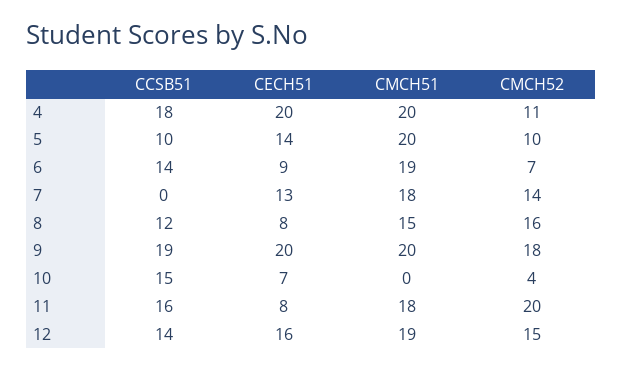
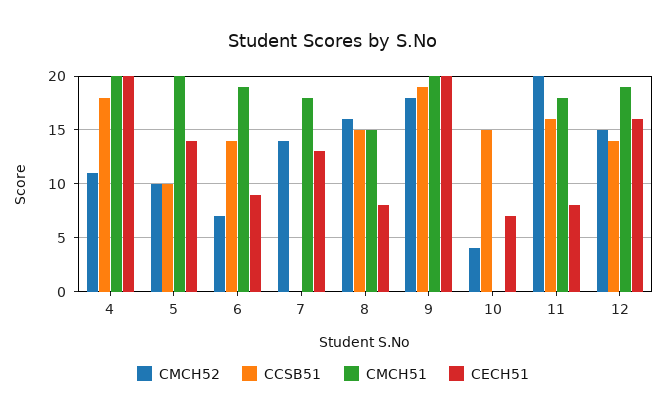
CCSB51, 8: 12 -> 15

